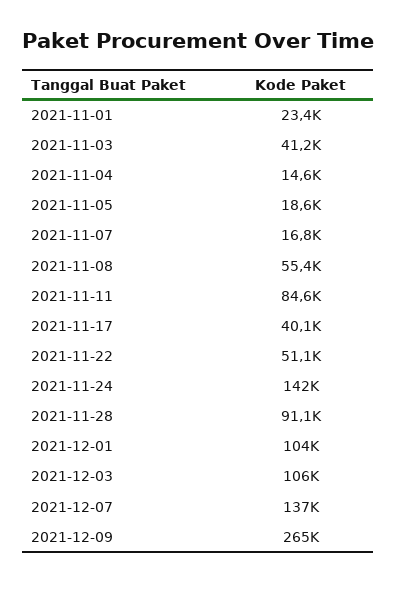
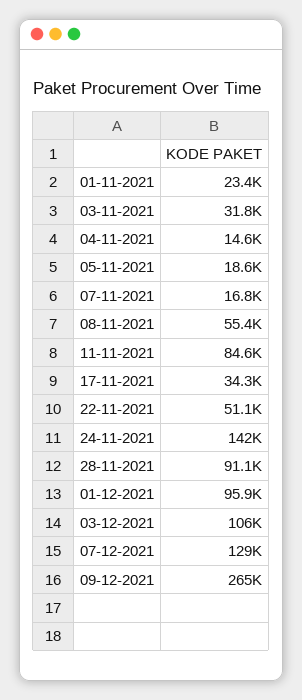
2021-11-03: 41200 -> 31800
2021-11-17: 40100 -> 34300
2021-12-01: 104000 -> 95900
2021-12-07: 137000 -> 129000

